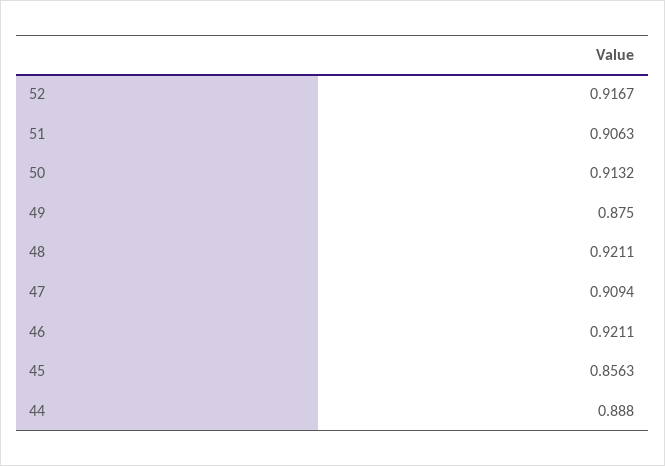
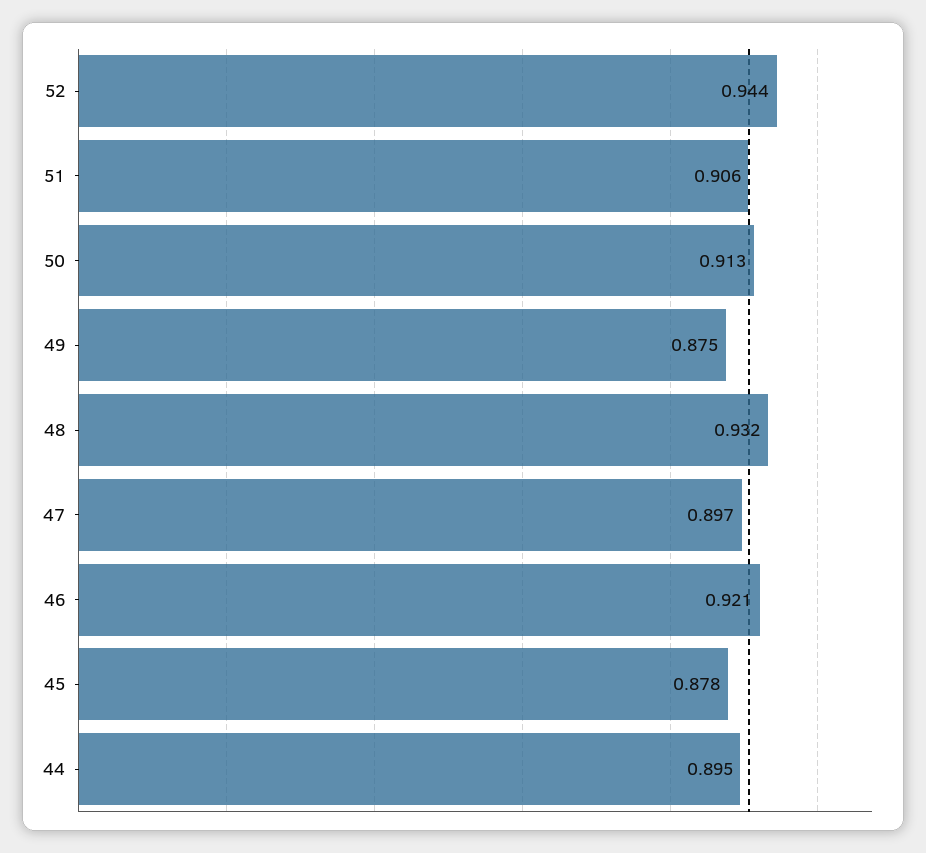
52: 0.9167 -> 0.944
48: 0.9211 -> 0.932
47: 0.9094 -> 0.897
45: 0.8563 -> 0.878
44: 0.888 -> 0.895

